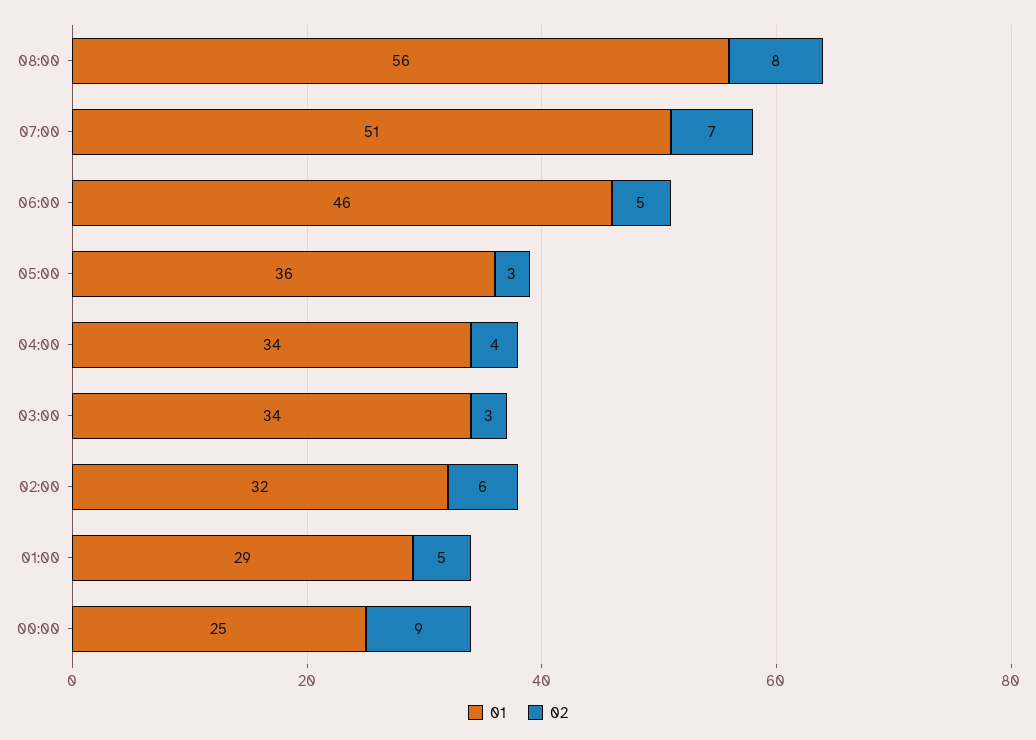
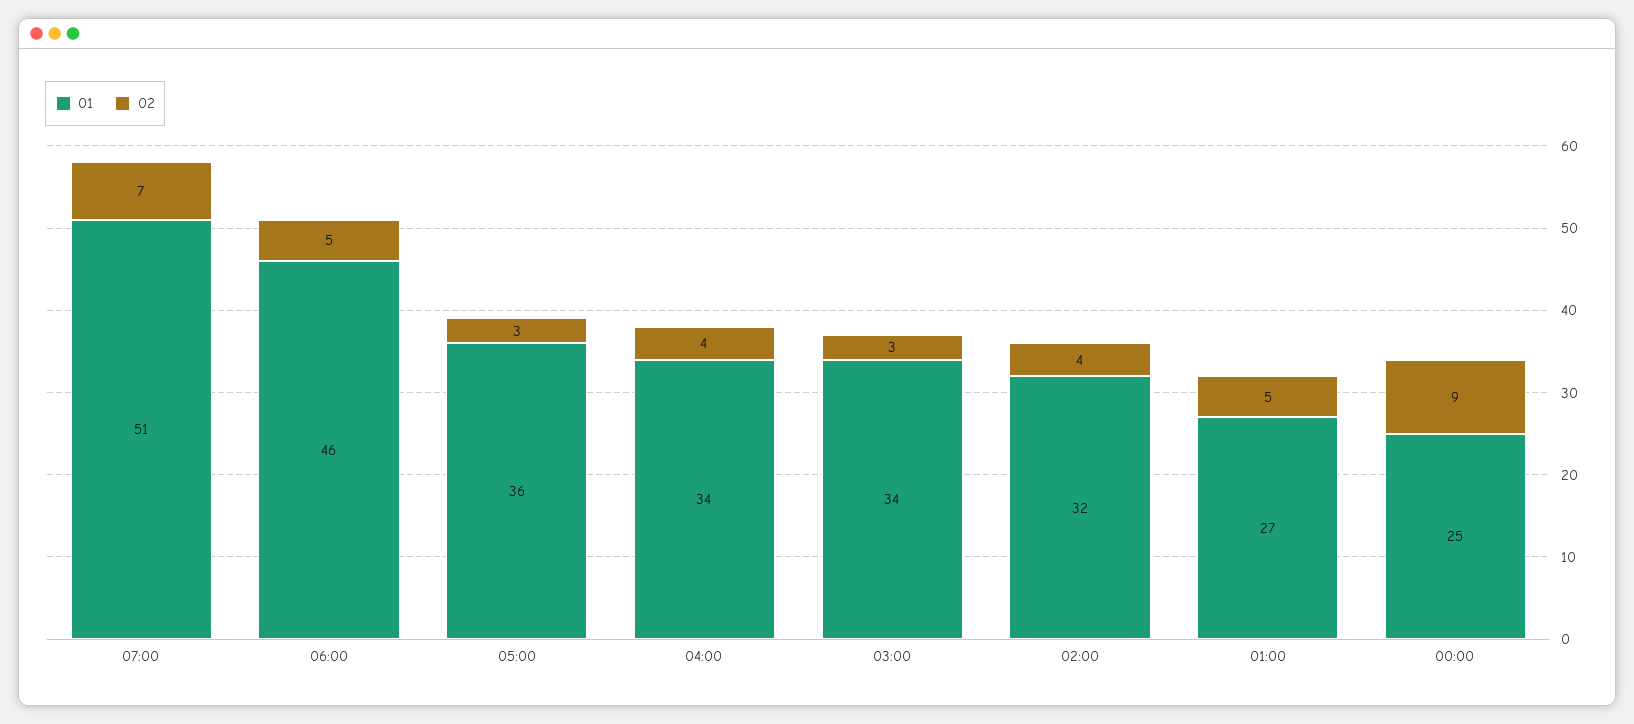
01, 08:00: 56 -> none
02, 08:00: 8 -> none
02, 02:00: 6 -> 4
01, 01:00: 29 -> 27

